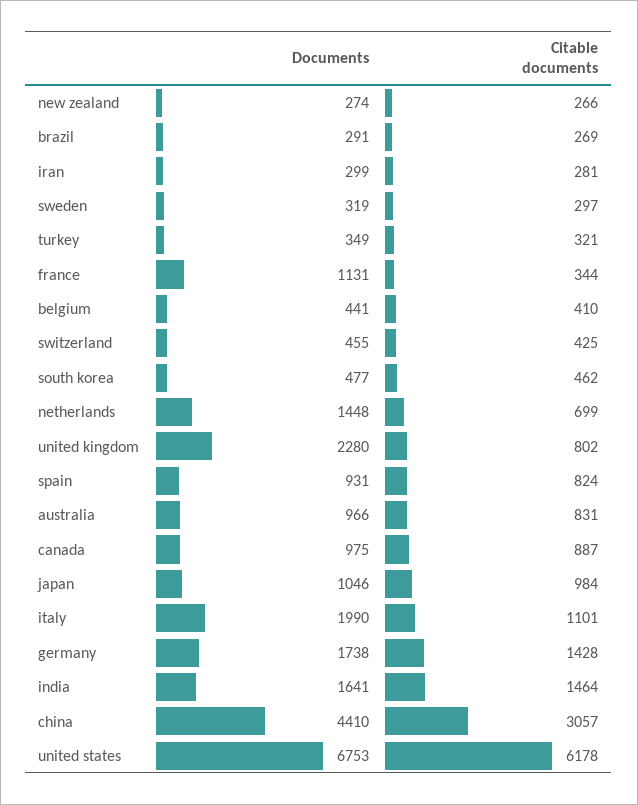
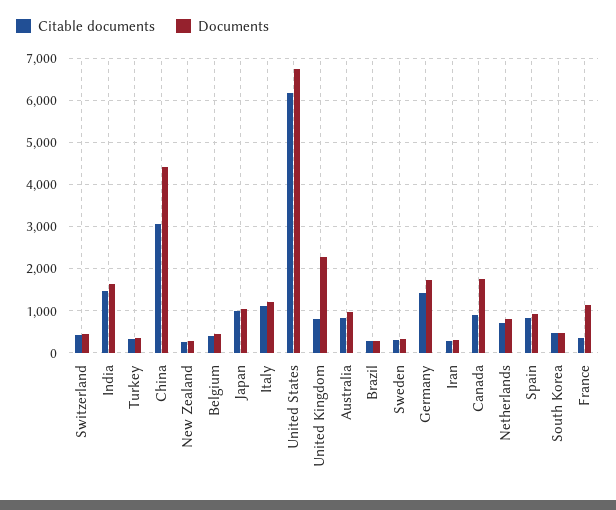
Documents, netherlands: 1448 -> 800
Documents, canada: 975 -> 1800
Documents, italy: 1990 -> 1200

